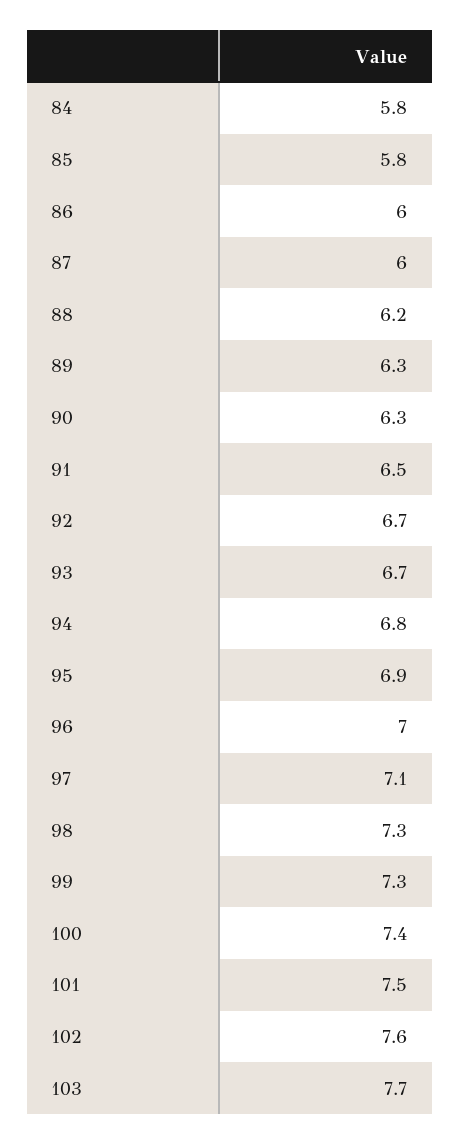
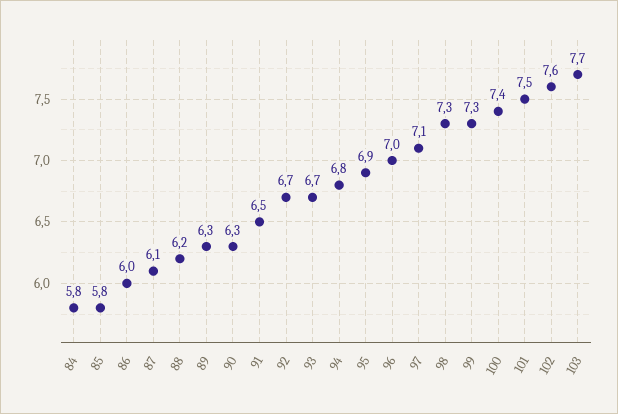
87: 6 -> 6.1

